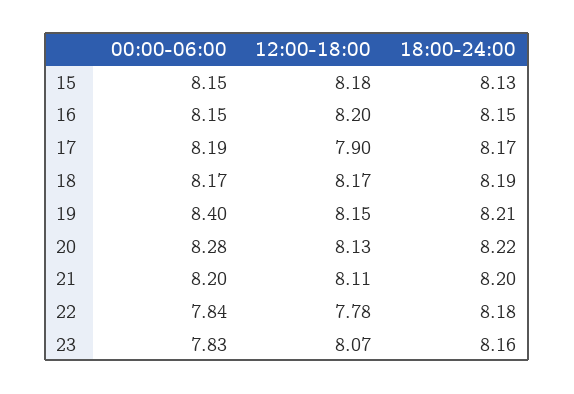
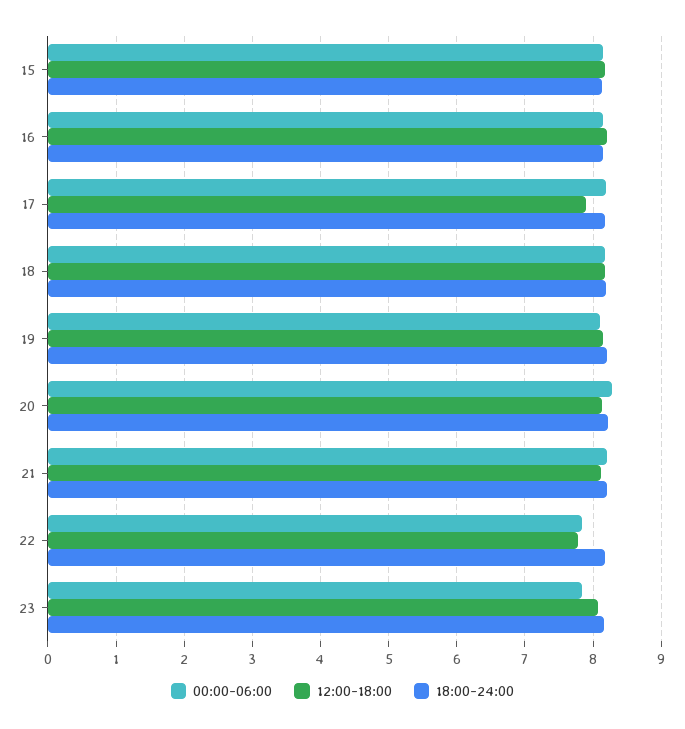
00:00-06:00, 19: 8.4 -> 8.1

